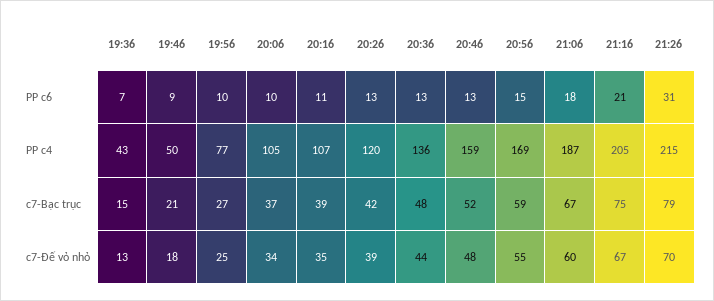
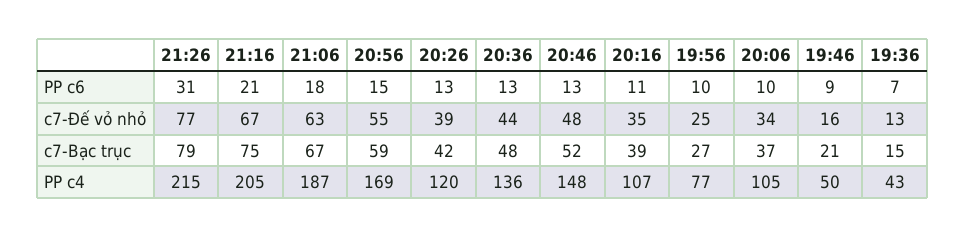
20:46, PP c4: 159 -> 148
19:46, c7-Đế vỏ nhỏ: 18 -> 16
21:06, c7-Đế vỏ nhỏ: 60 -> 63
21:26, c7-Đế vỏ nhỏ: 70 -> 77

